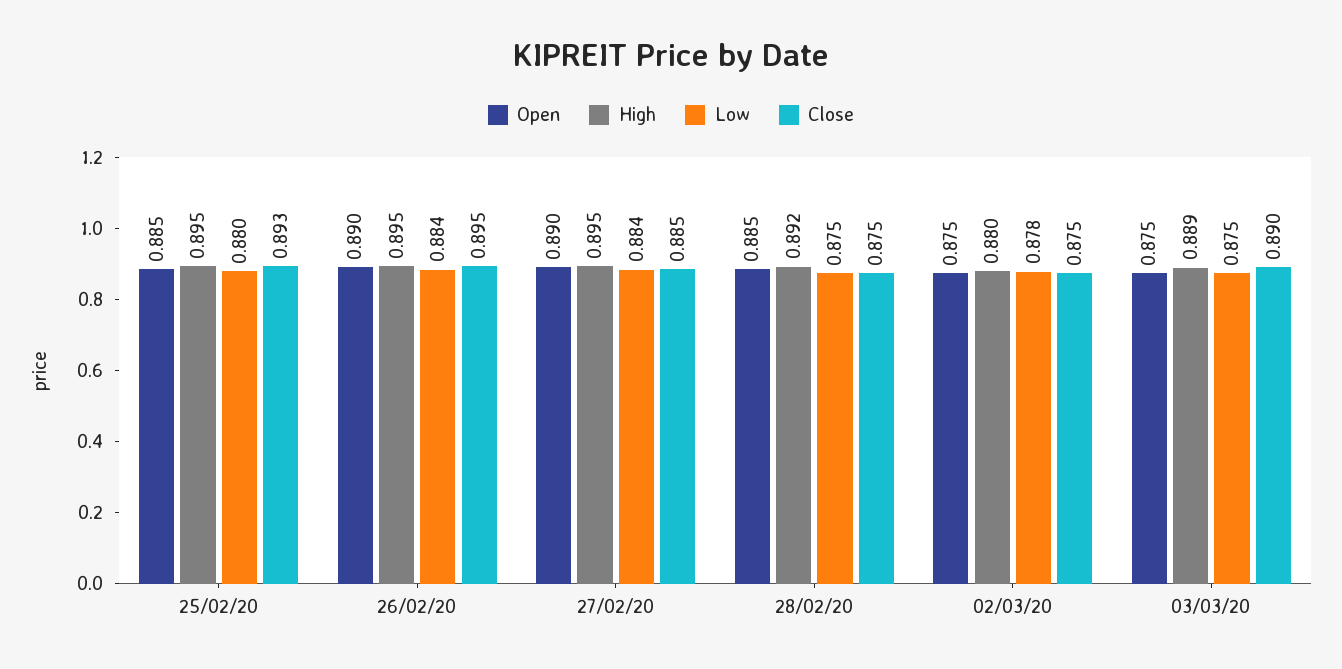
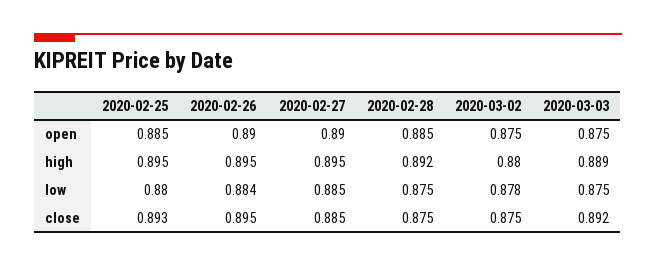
Low, 27/02/20: 0.884 -> 0.885
Close, 03/03/20: 0.89 -> 0.892

